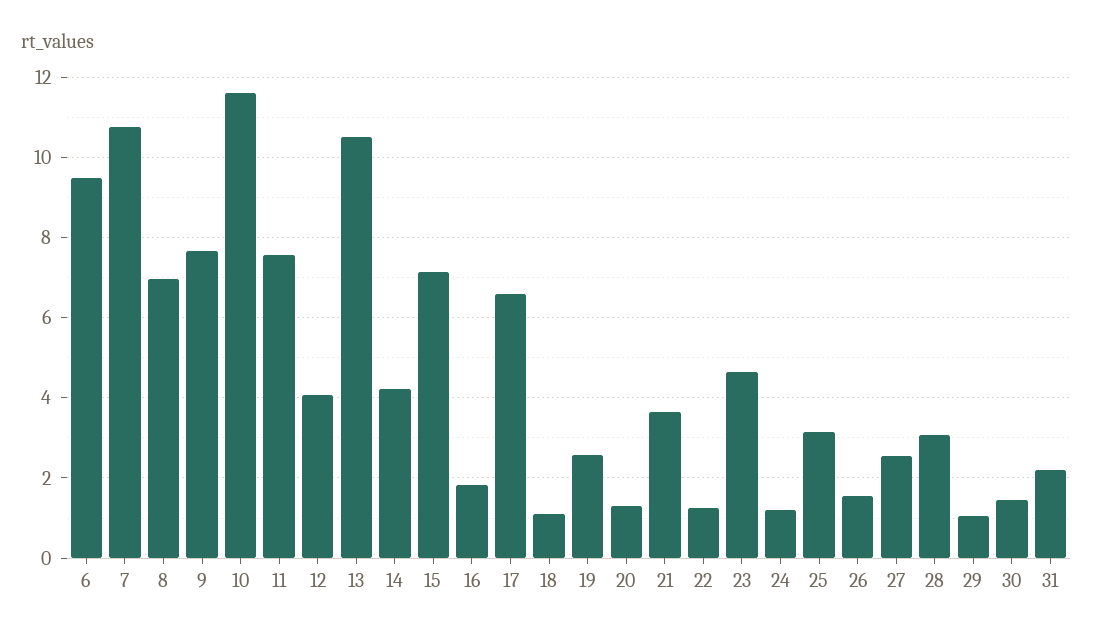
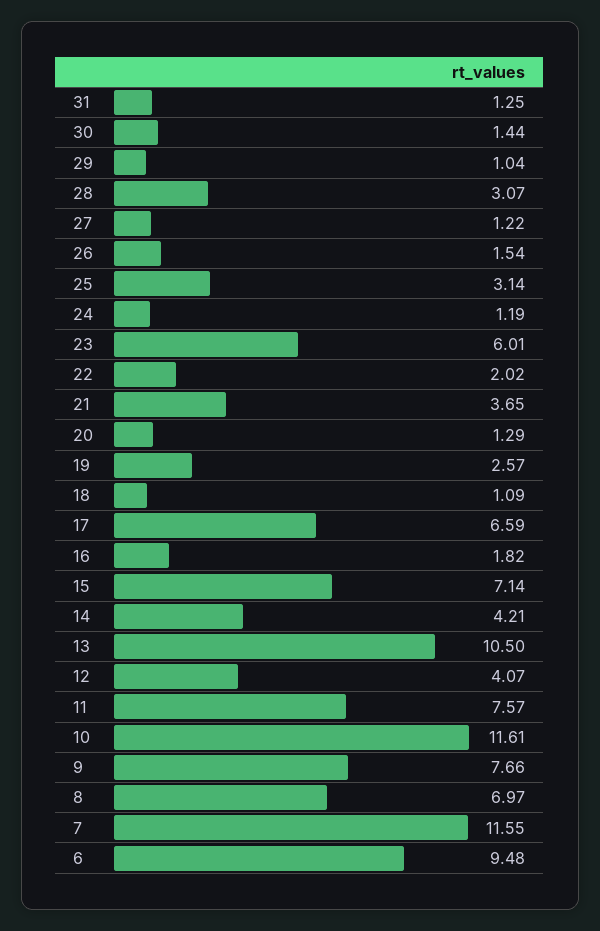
7: 10.8 -> 11.55
22: 1.2 -> 2.02
23: 4.6 -> 6.01
27: 2.6 -> 1.22
31: 2.2 -> 1.25

